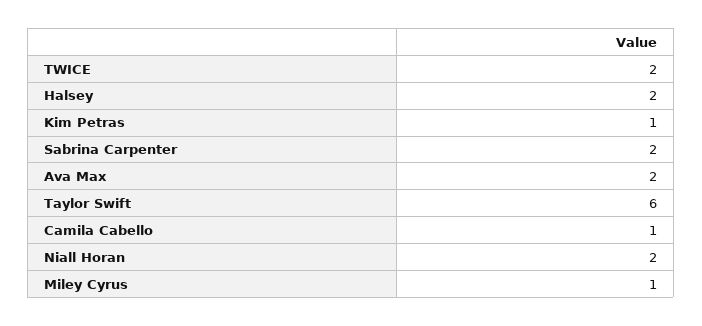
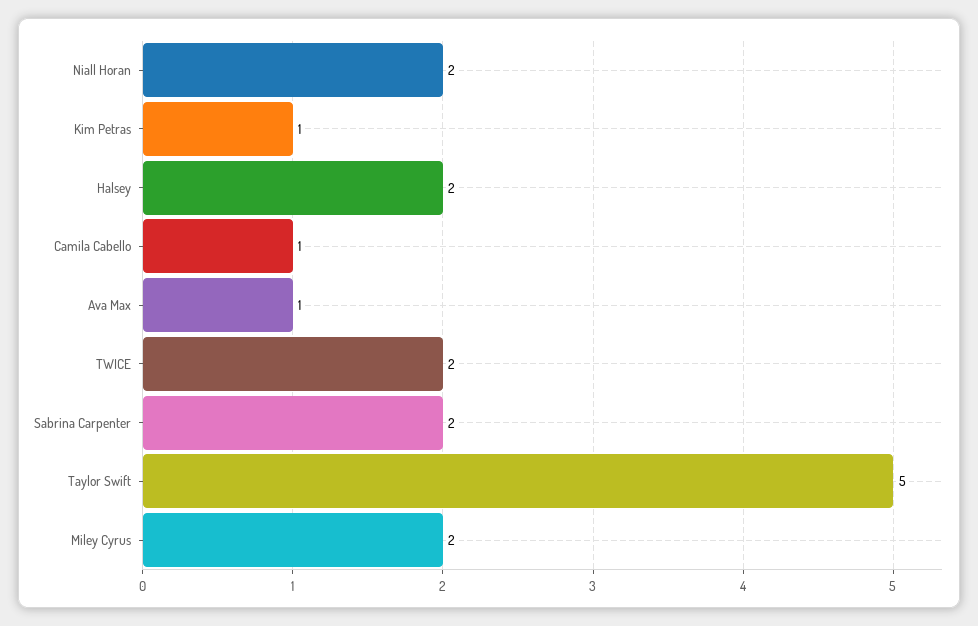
Ava Max: 2 -> 1
Taylor Swift: 6 -> 5
Miley Cyrus: 1 -> 2

